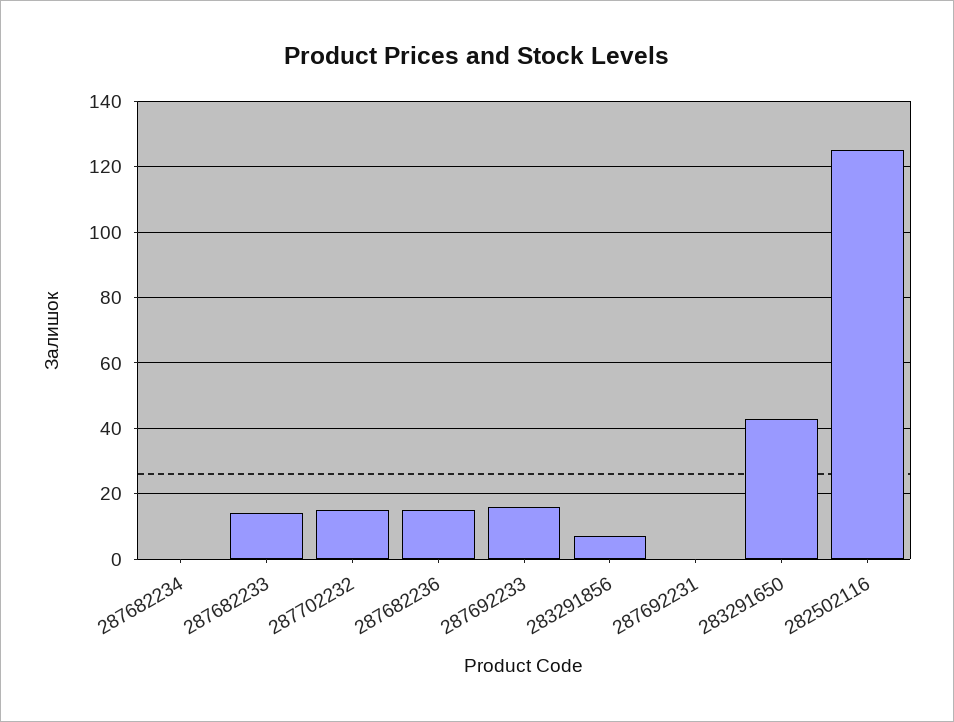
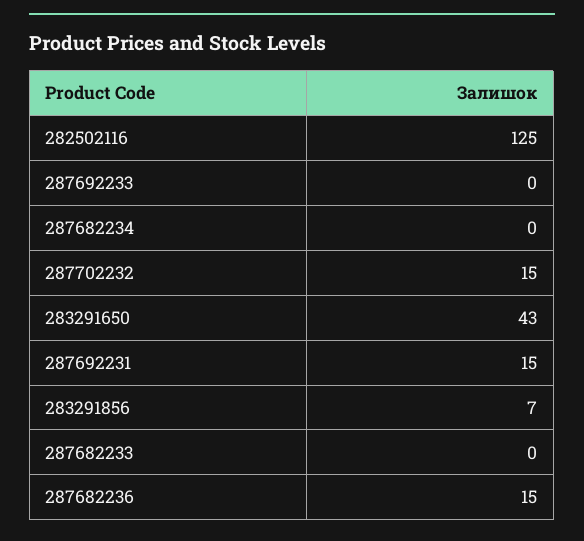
287682233: 15 -> 0
287692233: 15 -> 0
287692231: 0 -> 15

